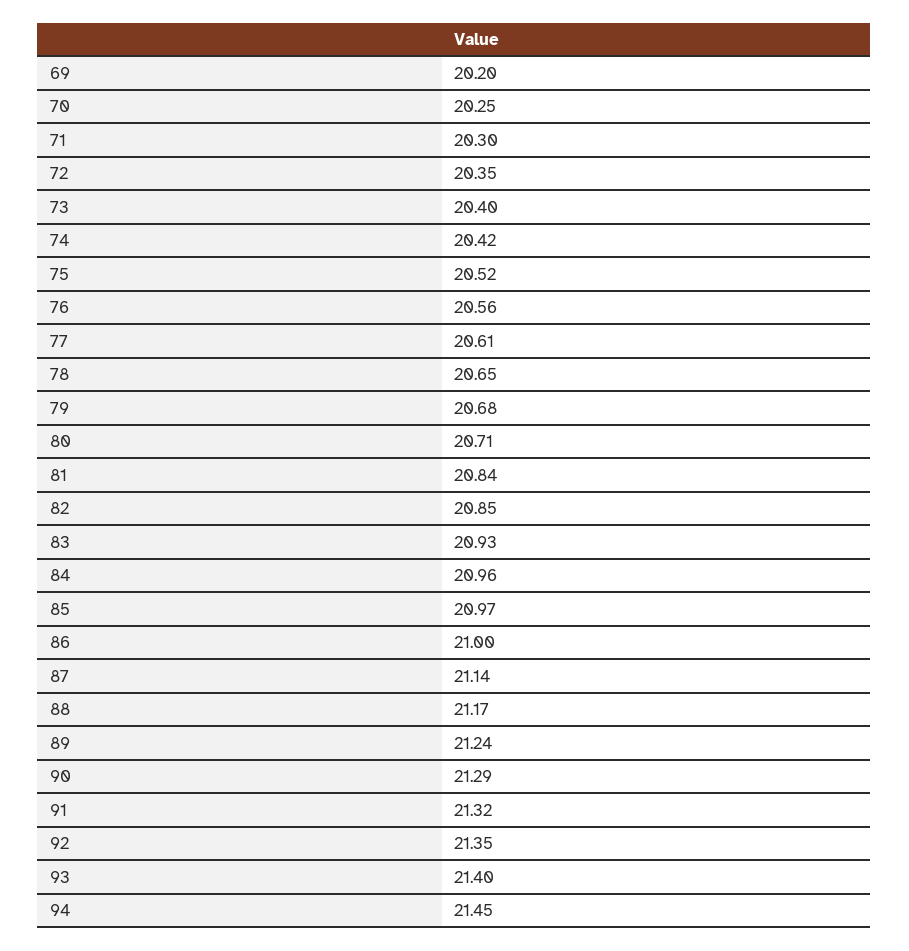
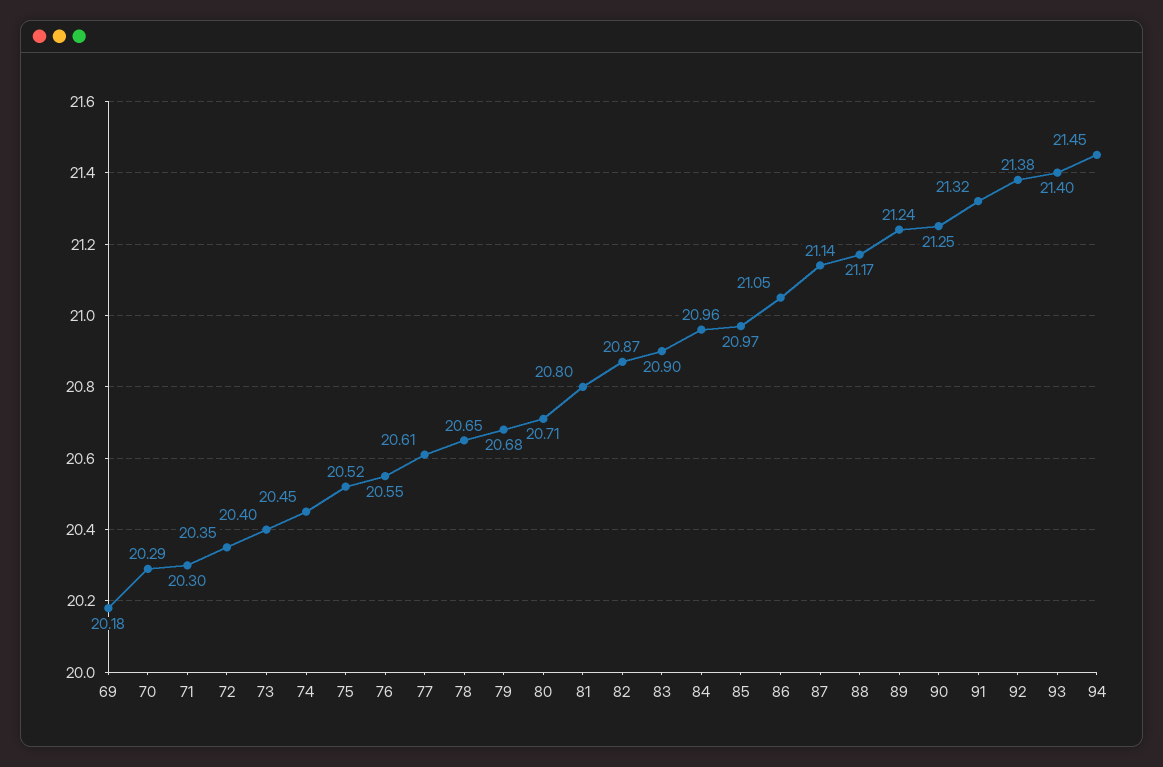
69: 20.2 -> 20.18
70: 20.25 -> 20.29
74: 20.42 -> 20.45
76: 20.56 -> 20.55
81: 20.84 -> 20.8
82: 20.85 -> 20.87
83: 20.93 -> 20.9
86: 21 -> 21.05
90: 21.29 -> 21.25
92: 21.35 -> 21.38

